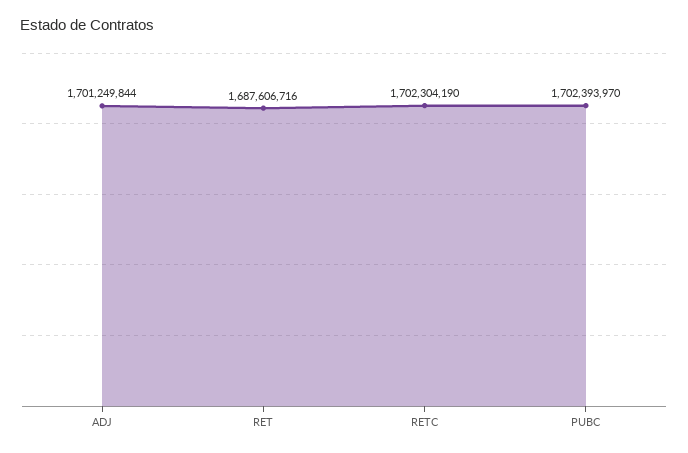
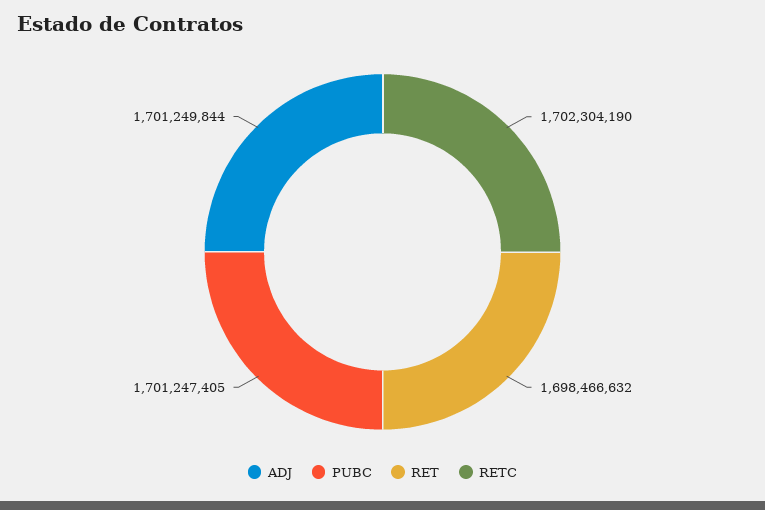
RET: 1687606716 -> 1698466632
PUBC: 1702393970 -> 1701247405

